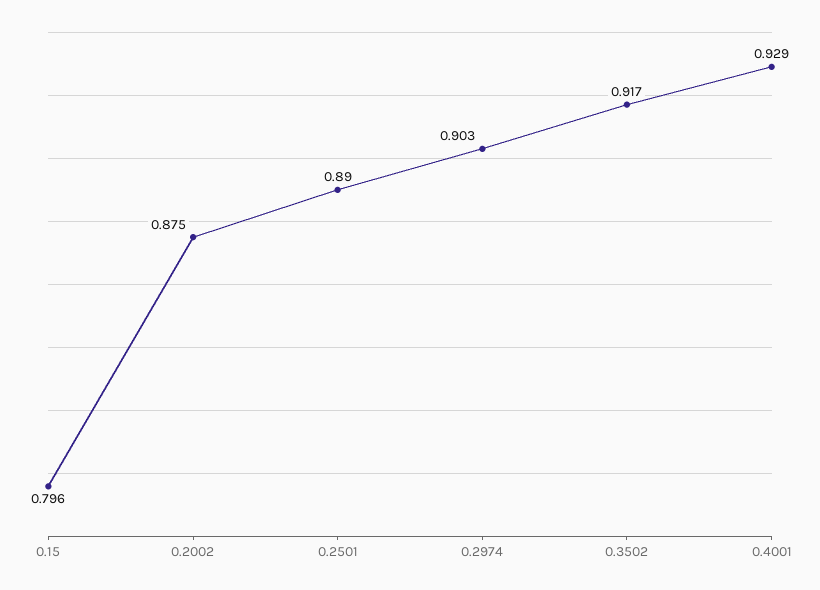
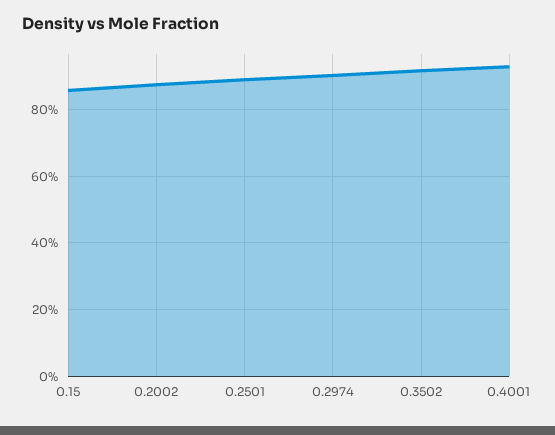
0.15: 0.796 -> 0.86

